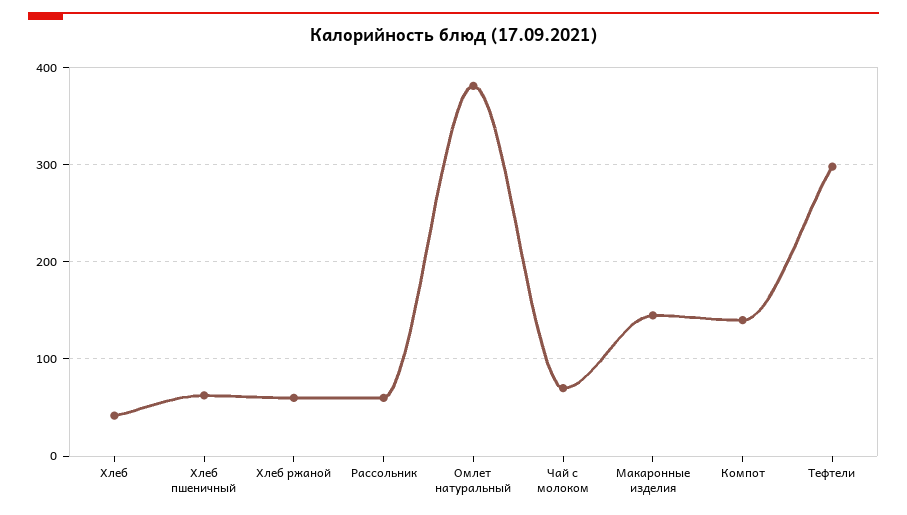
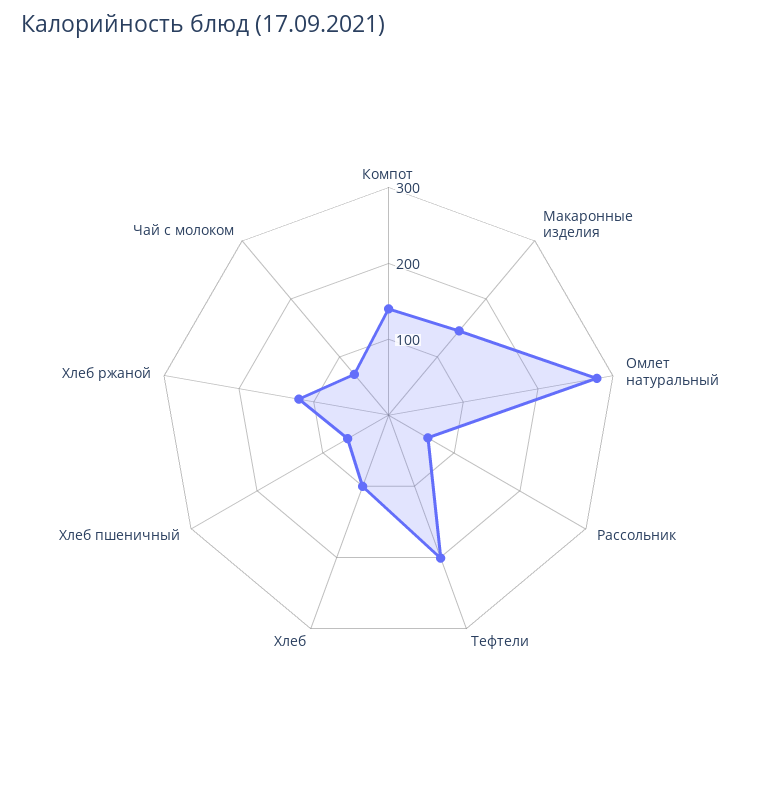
Хлеб: 40 -> 100
Хлеб ржаной: 60 -> 120
Омлет натуральный: 380 -> 280
Тефтели: 300 -> 200

